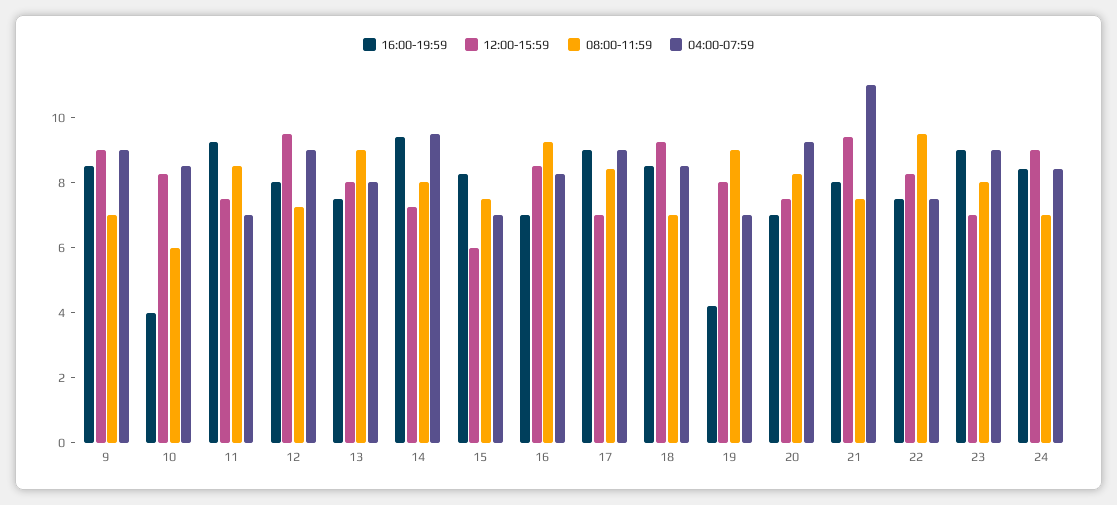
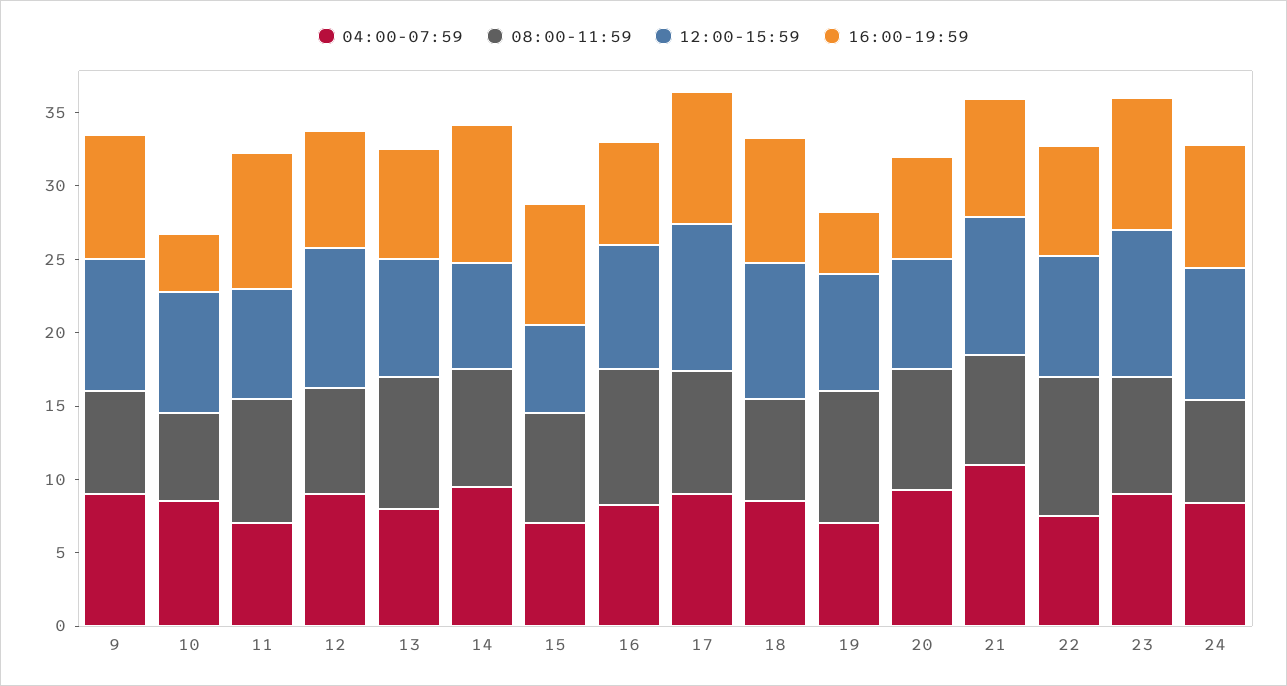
12:00-15:59, 17: 7 -> 10
12:00-15:59, 23: 7 -> 10

